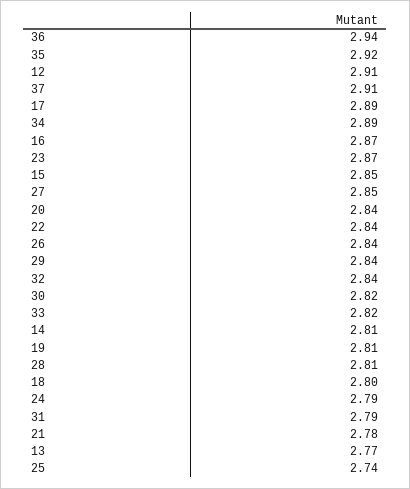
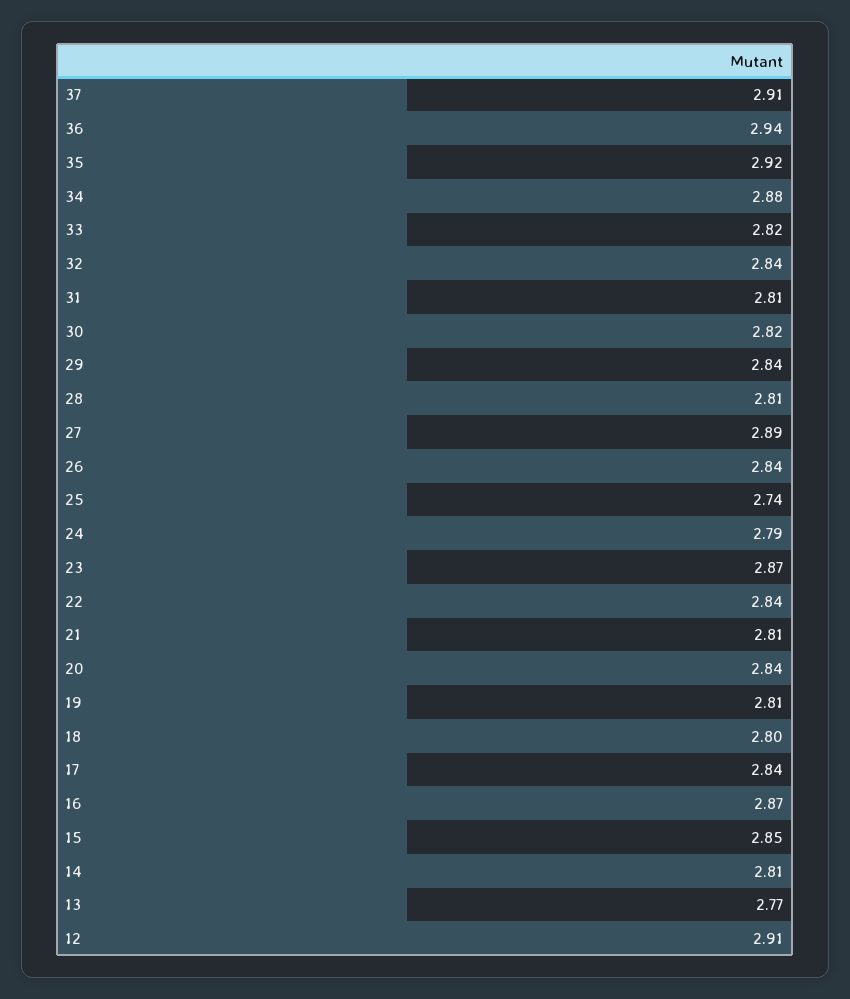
17: 2.89 -> 2.84
34: 2.89 -> 2.88
27: 2.85 -> 2.89
31: 2.79 -> 2.81
21: 2.78 -> 2.81

